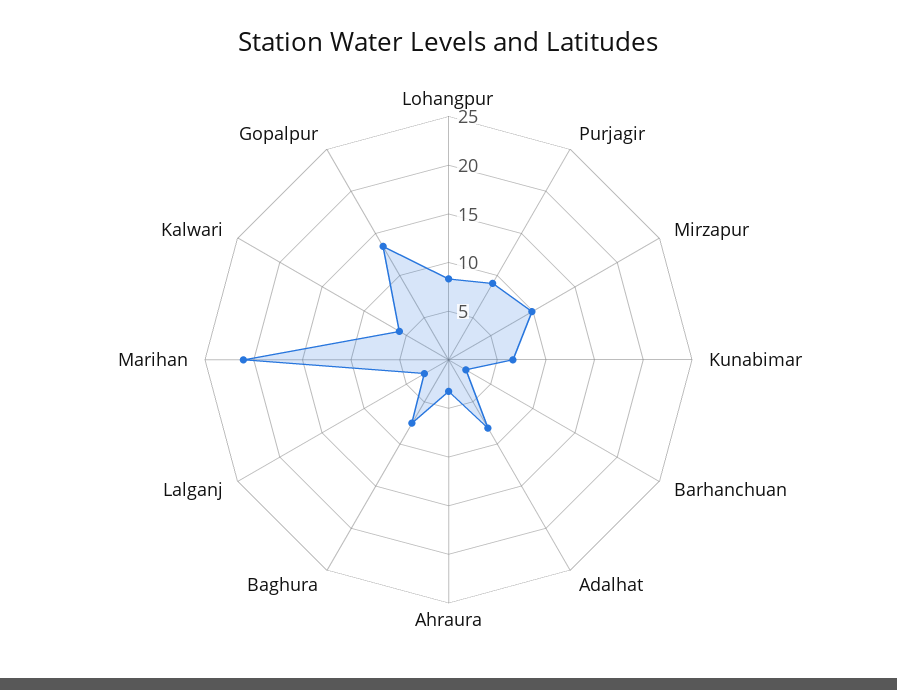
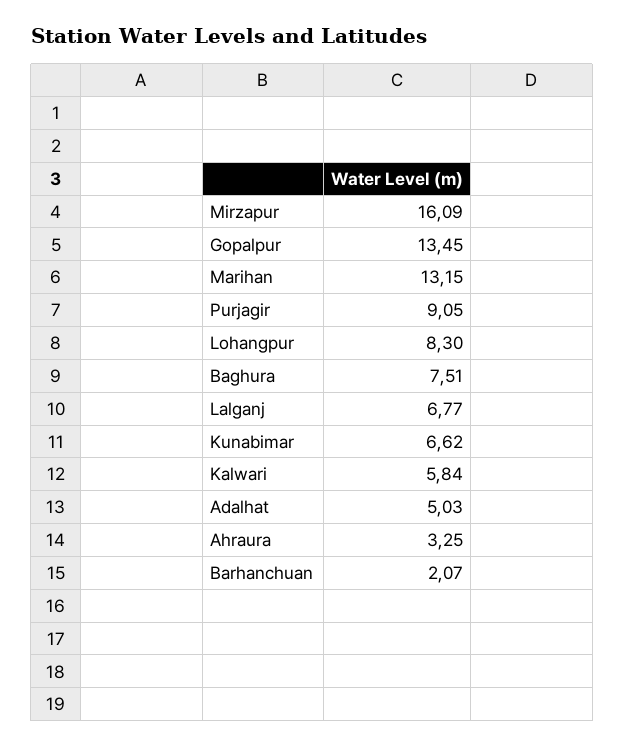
Mirzapur: 10 -> 16.09
Adalhat: 8 -> 5.03
Lalganj: 3 -> 6.77
Marihan: 21 -> 13.15

